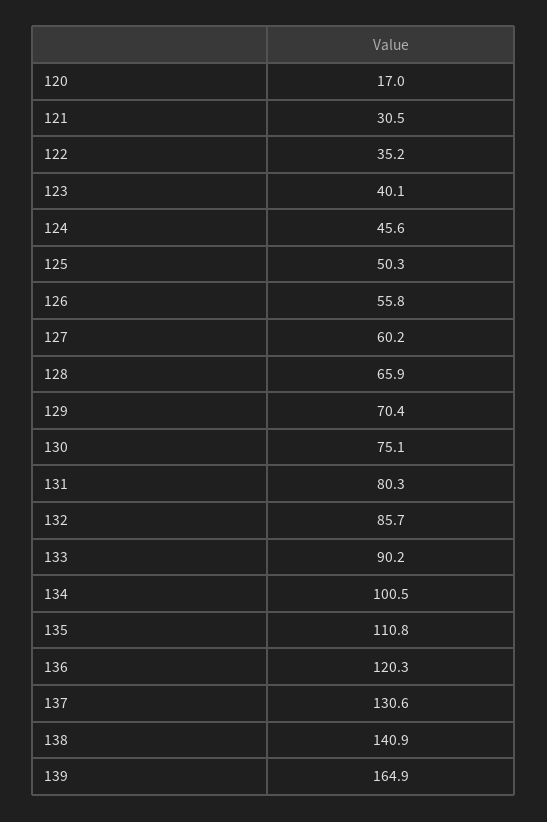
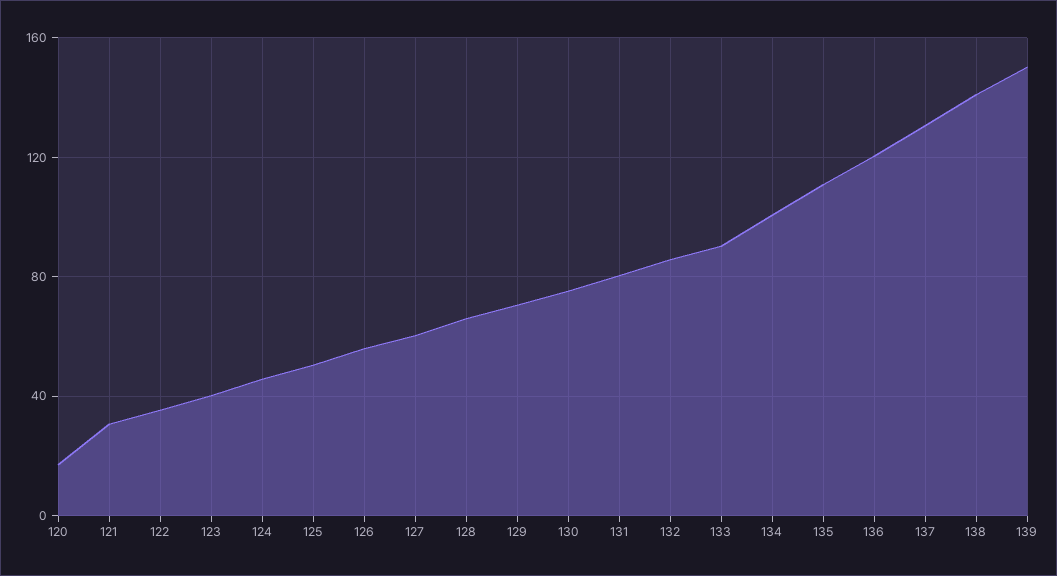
139: 164.9 -> 150

